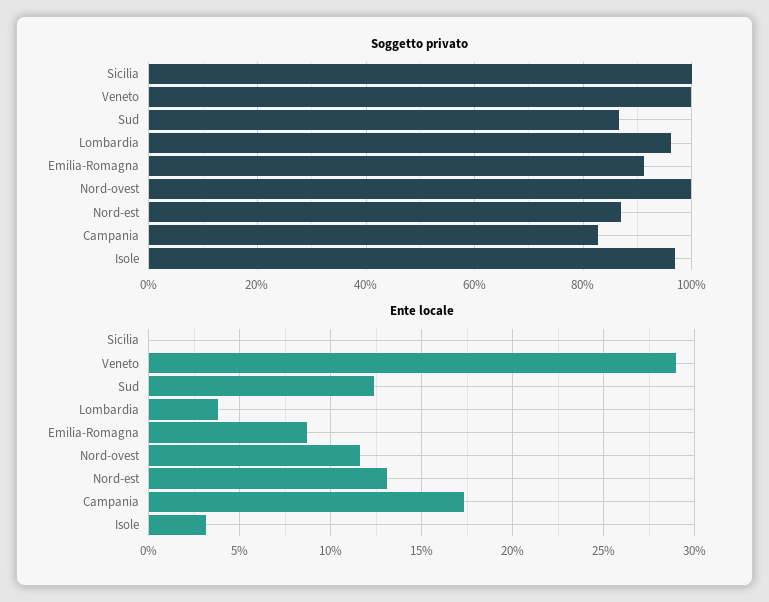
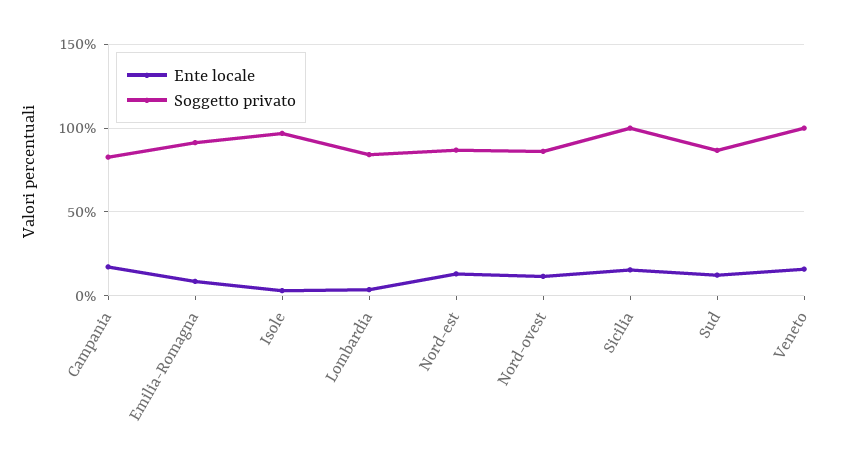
Soggetto privato, Lombardia: 96 -> 85
Soggetto privato, Nord-ovest: 100 -> 85
Ente locale, Sicilia: 0 -> 15
Ente locale, Veneto: 29 -> 15

